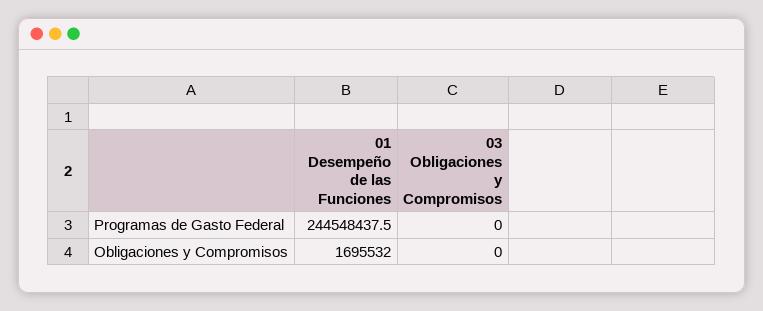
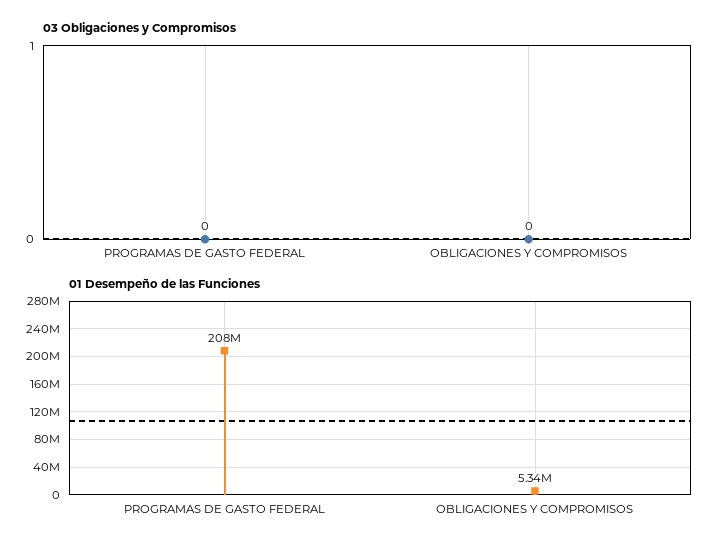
01 Desempeño de las Funciones, Programas de Gasto Federal: 244548437.5 -> 208000000
01 Desempeño de las Funciones, Obligaciones y Compromisos: 1695532 -> 5340000

